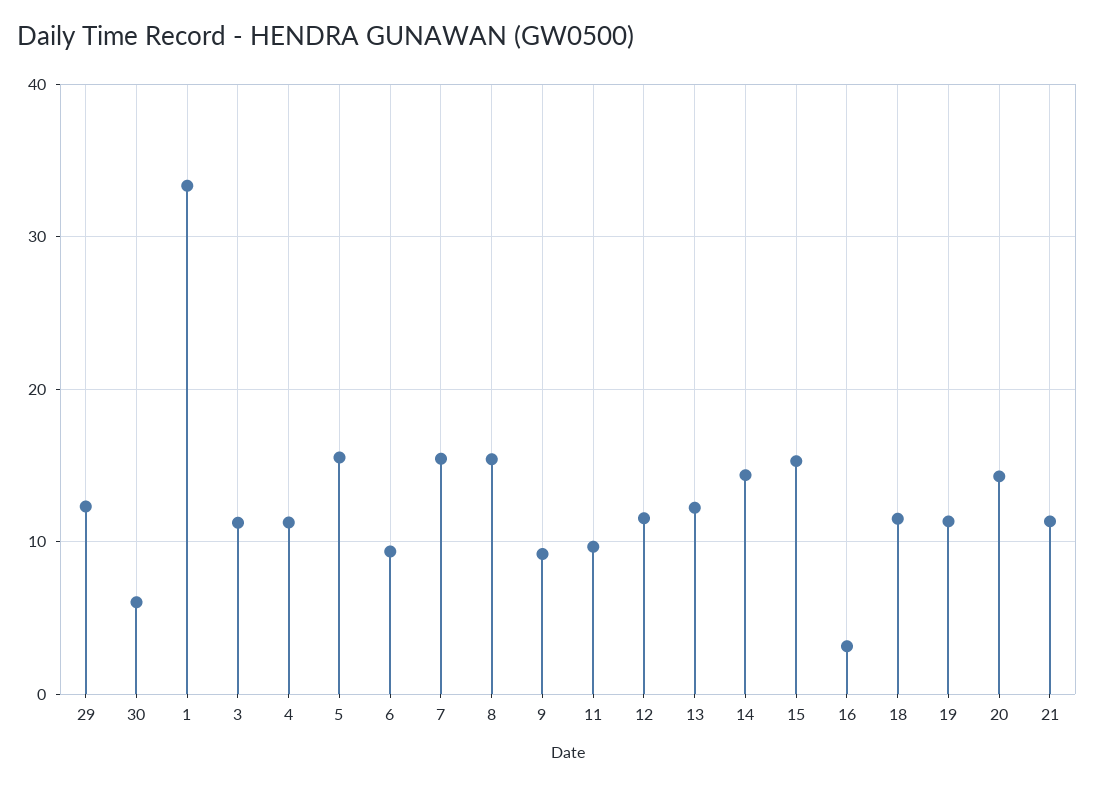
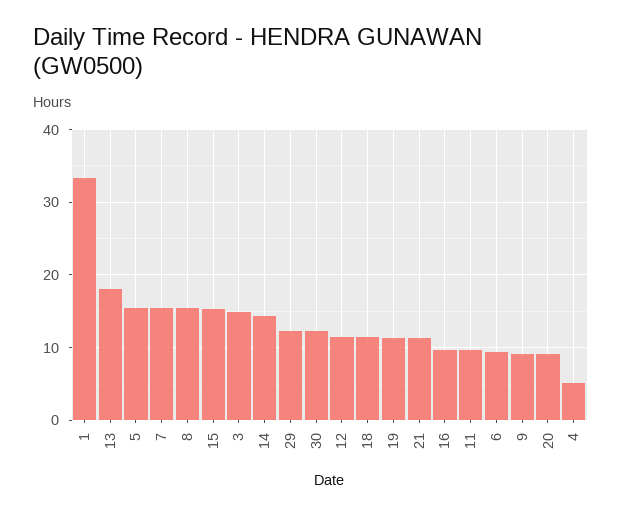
30: 6 -> 12
3: 11 -> 15
4: 11 -> 5
13: 12 -> 18
16: 3 -> 10
20: 14 -> 9

